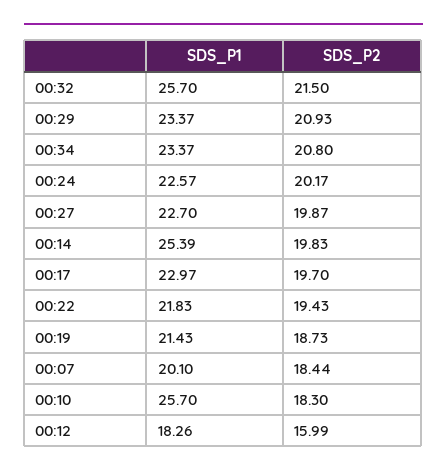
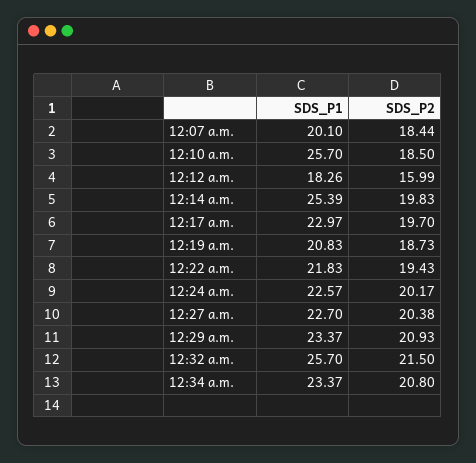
SDS_P2, 00:27: 19.87 -> 20.38
SDS_P1, 00:19: 21.43 -> 20.83
SDS_P2, 00:10: 18.3 -> 18.5

